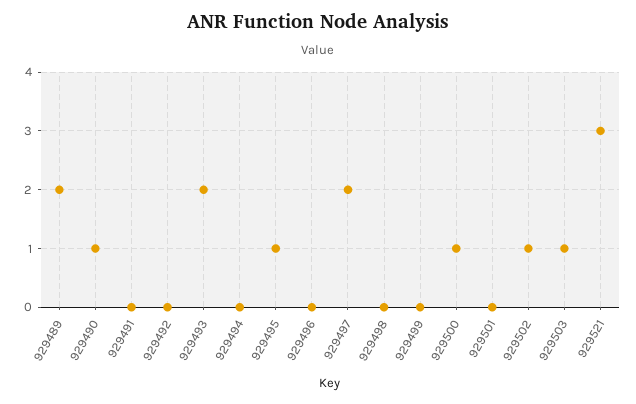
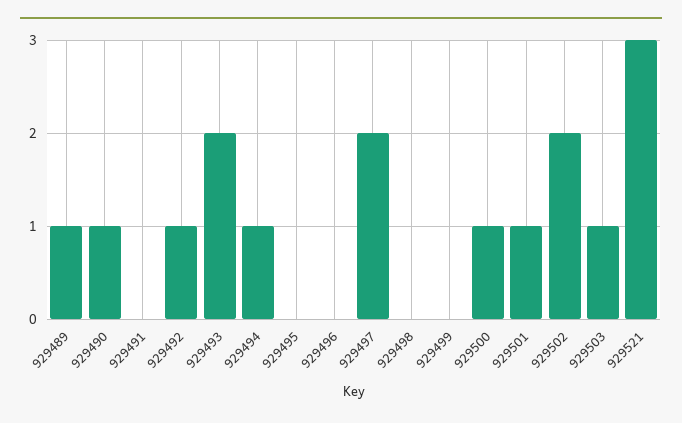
929489: 2 -> 1
929492: 0 -> 1
929494: 0 -> 1
929495: 1 -> 0
929501: 0 -> 1
929502: 1 -> 2

